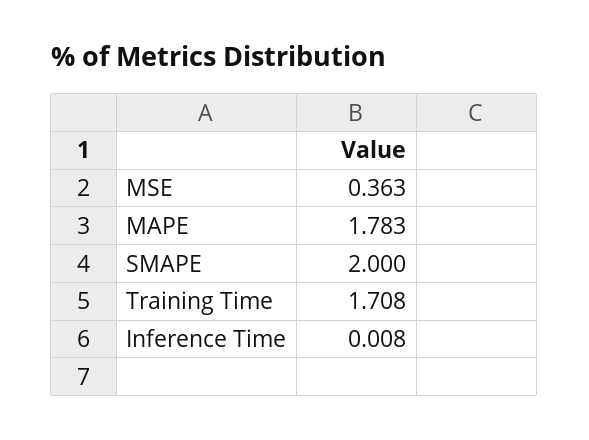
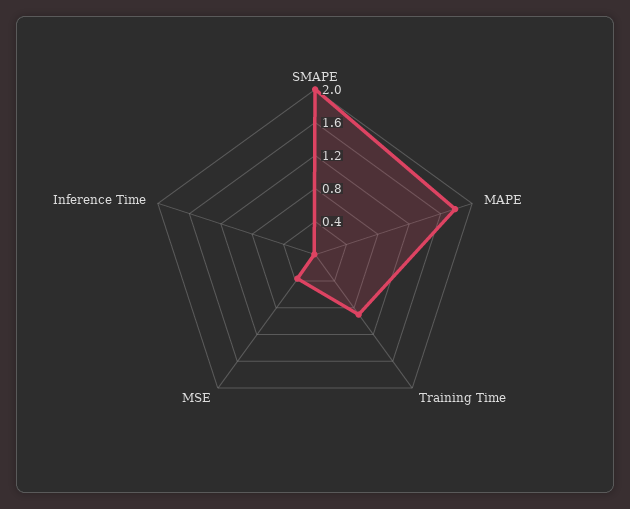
Training Time: 1.708 -> 0.9

